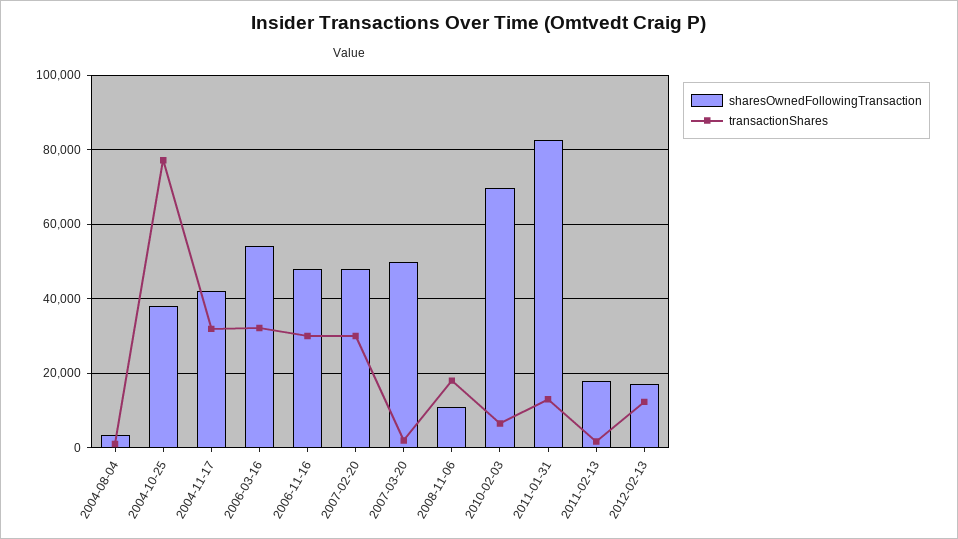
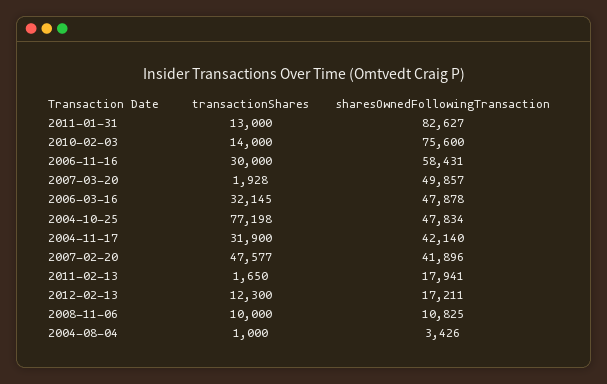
sharesOwnedFollowingTransaction, 2004-10-25: 38000 -> 47834
sharesOwnedFollowingTransaction, 2006-03-16: 54000 -> 47878
sharesOwnedFollowingTransaction, 2006-11-16: 48000 -> 58431
sharesOwnedFollowingTransaction, 2007-02-20: 48000 -> 41896
transactionShares, 2007-02-20: 30000 -> 47577
transactionShares, 2008-11-06: 18000 -> 10000
sharesOwnedFollowingTransaction, 2010-02-03: 70000 -> 75600
transactionShares, 2010-02-03: 6000 -> 14000

